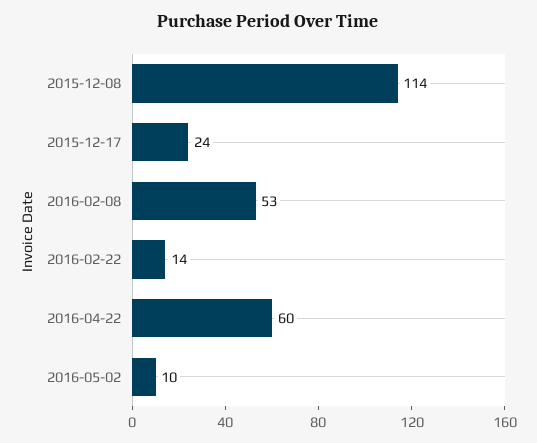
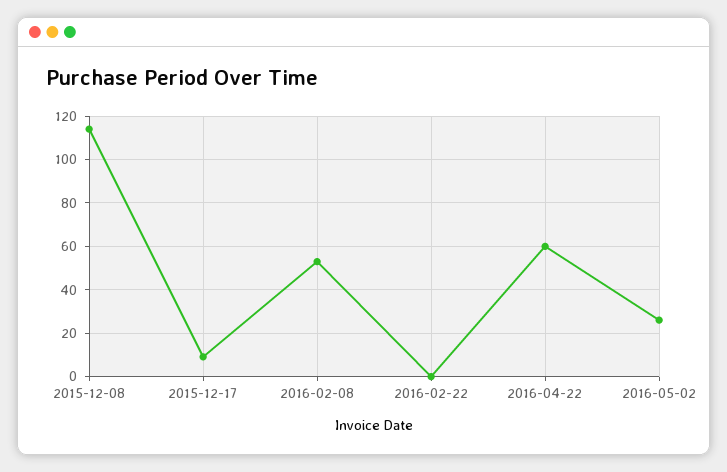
2015-12-17: 24 -> 10
2016-02-22: 14 -> 0
2016-05-02: 10 -> 25

